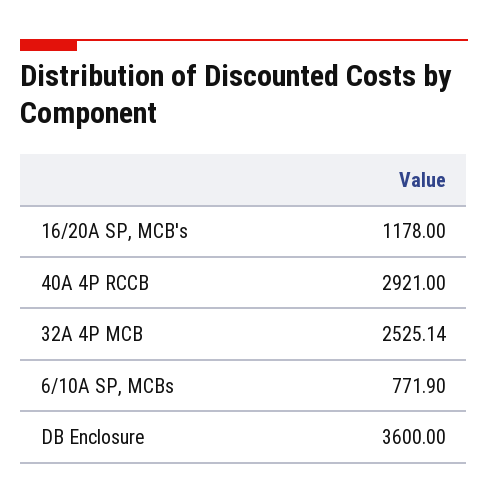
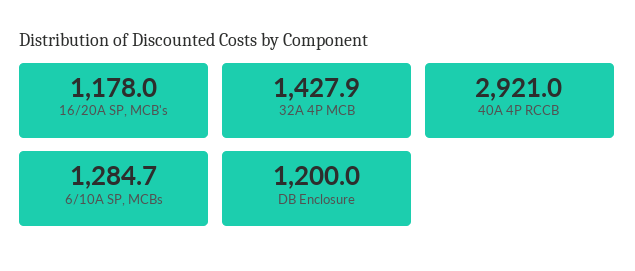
32A 4P MCB: 2525.14 -> 1427.9
6/10A SP, MCBs: 771.9 -> 1284.7
DB Enclosure: 3600 -> 1200

